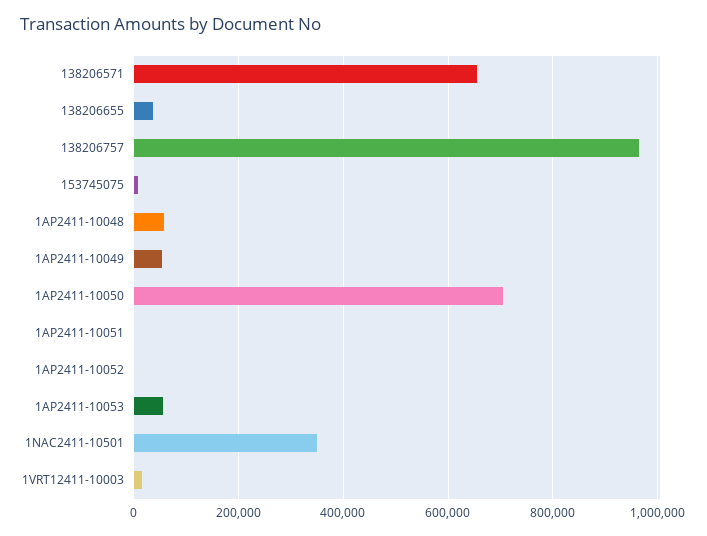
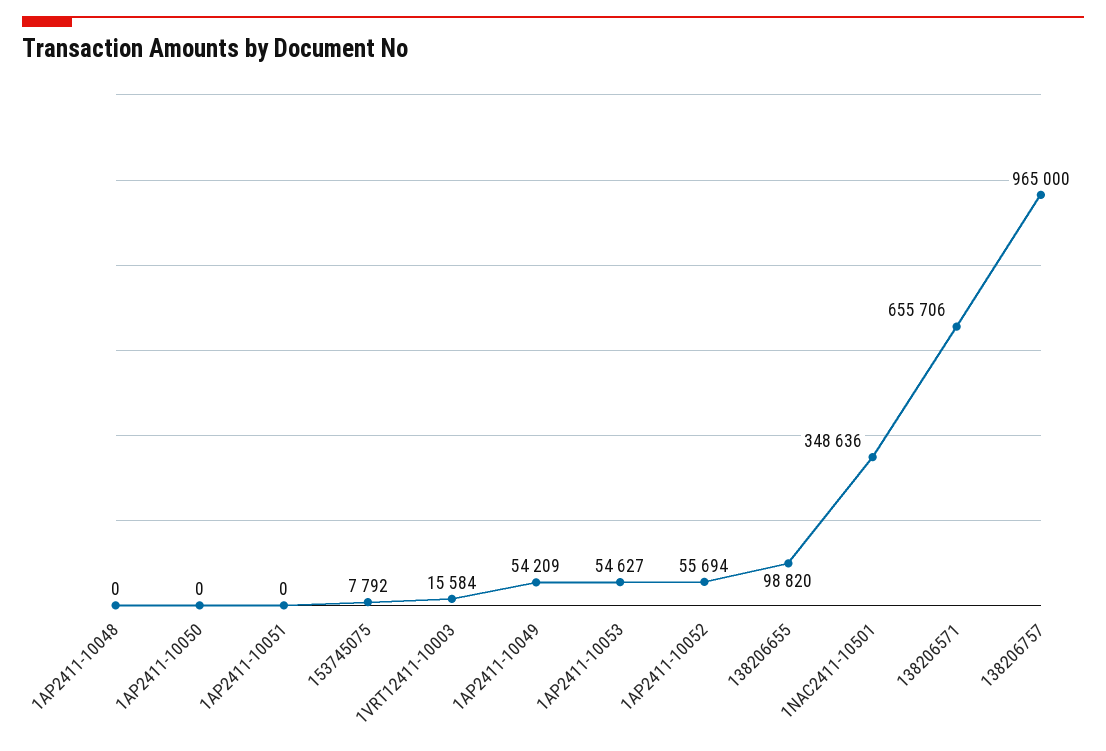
138206655: 40000 -> 98820
1AP2411-10048: 60000 -> 0
1AP2411-10050: 700000 -> 0
1AP2411-10052: 0 -> 55694

